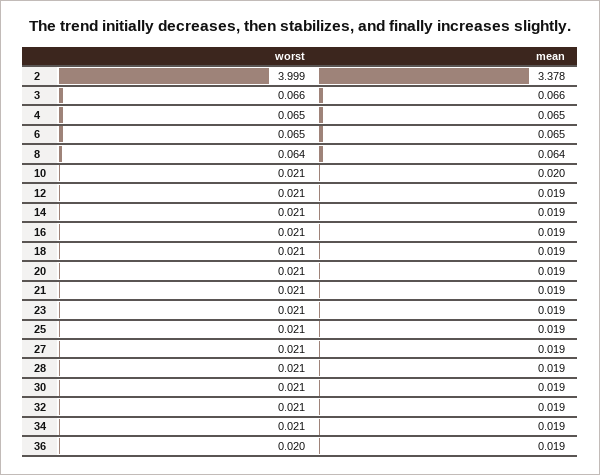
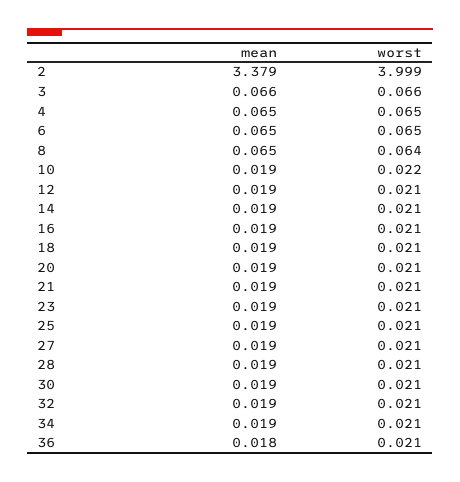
mean, 2: 3.378 -> 3.379
mean, 8: 0.064 -> 0.065
worst, 10: 0.021 -> 0.022
mean, 10: 0.02 -> 0.019
worst, 36: 0.02 -> 0.021
mean, 36: 0.019 -> 0.018

